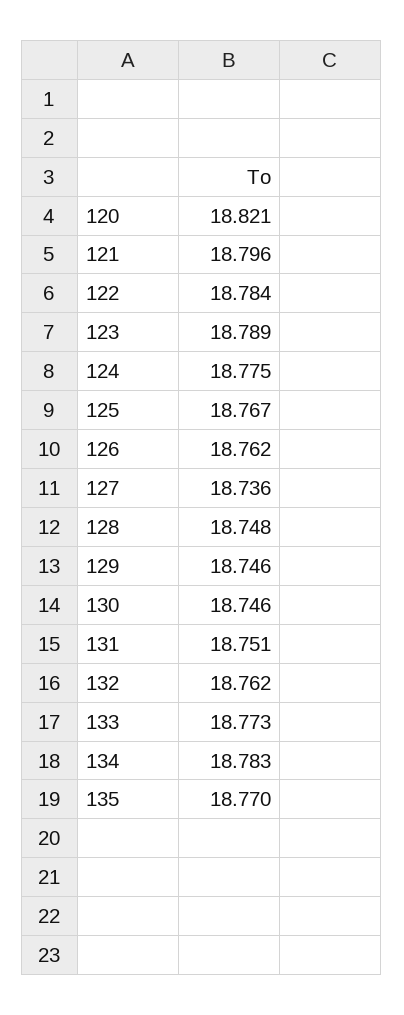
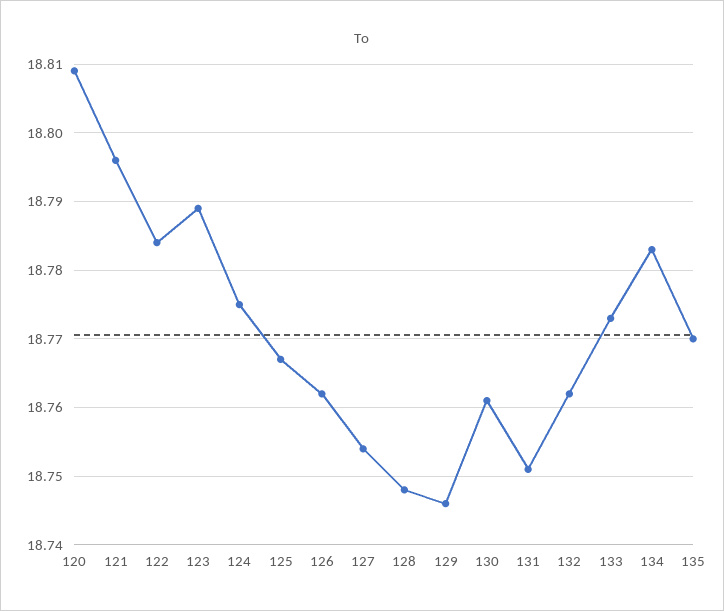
120: 18.821 -> 18.809
127: 18.736 -> 18.754
130: 18.746 -> 18.761

